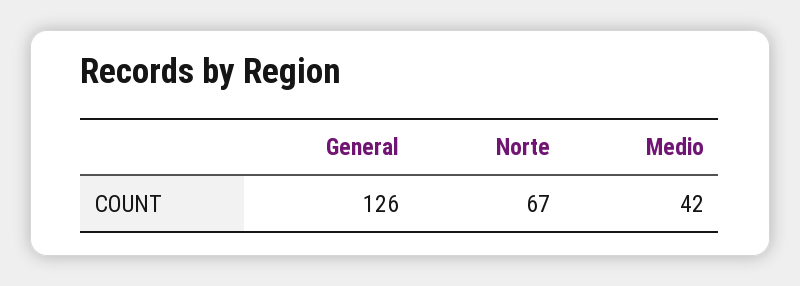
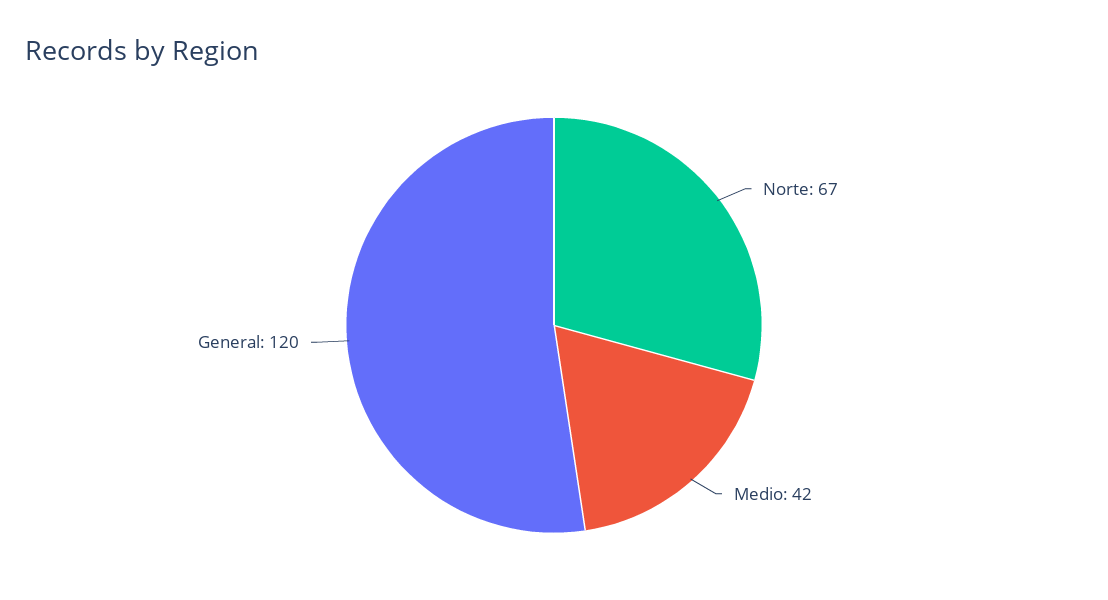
General: 126 -> 120

